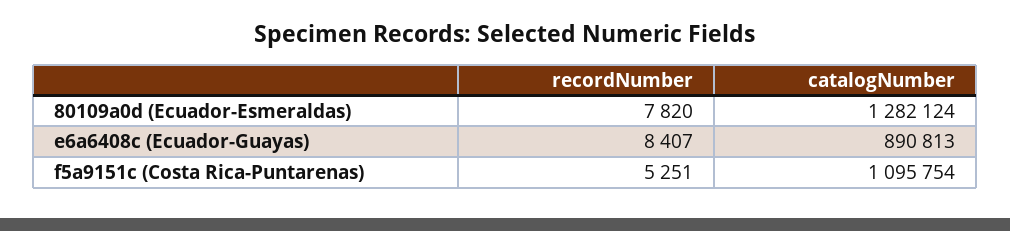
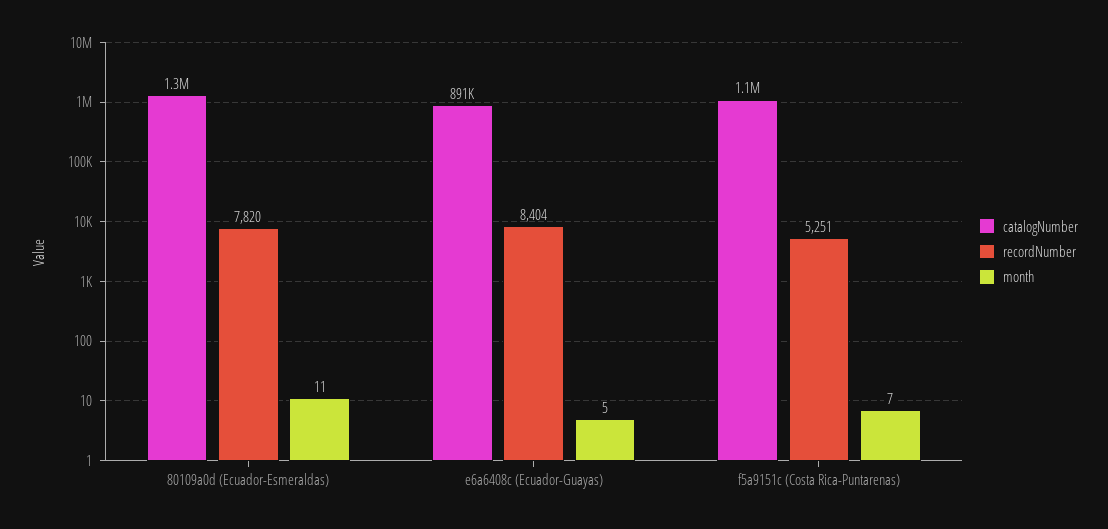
recordNumber, e6a6408c (Ecuador-Guayas): 8407 -> 8404
month, 80109a0d (Ecuador-Esmeraldas): none -> 11
month, e6a6408c (Ecuador-Guayas): none -> 5
month, f5a9151c (Costa Rica-Puntarenas): none -> 7

